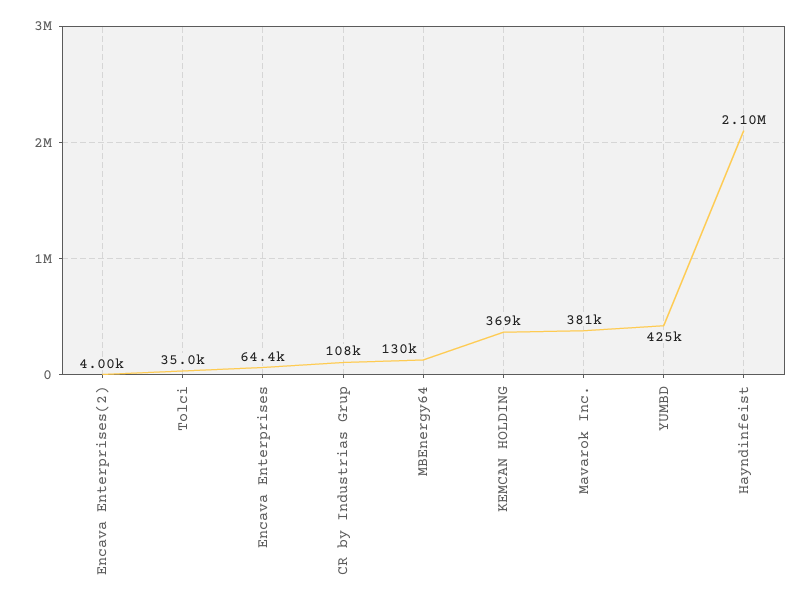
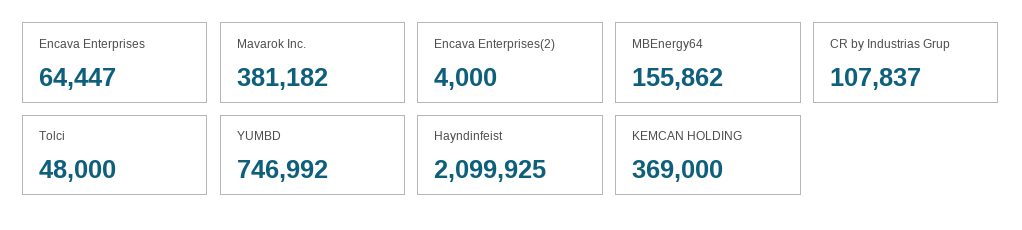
Tolci: 35000 -> 48000
MBEnergy64: 130000 -> 155862
YUMBD: 425000 -> 746992

